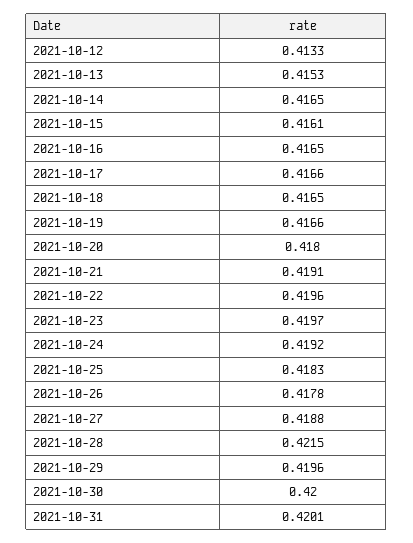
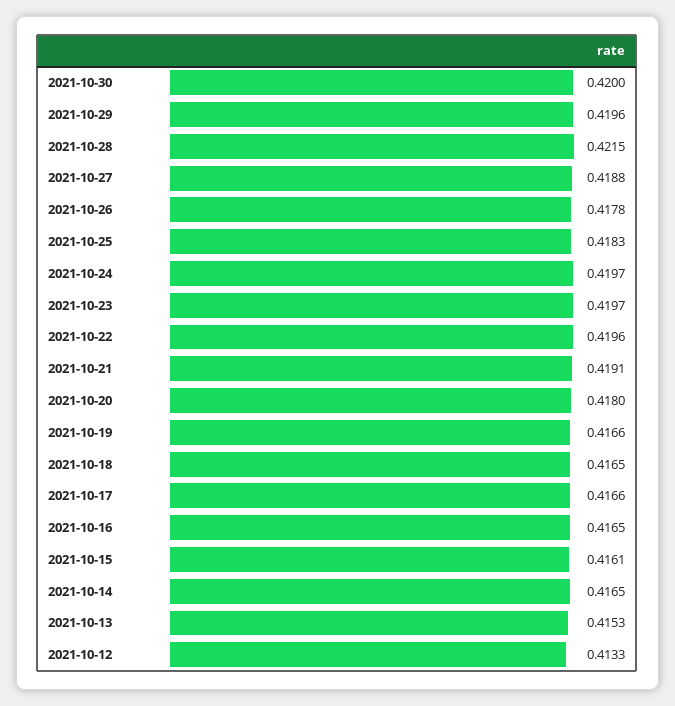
2021-10-24: 0.4192 -> 0.4197
2021-10-31: 0.4201 -> none

